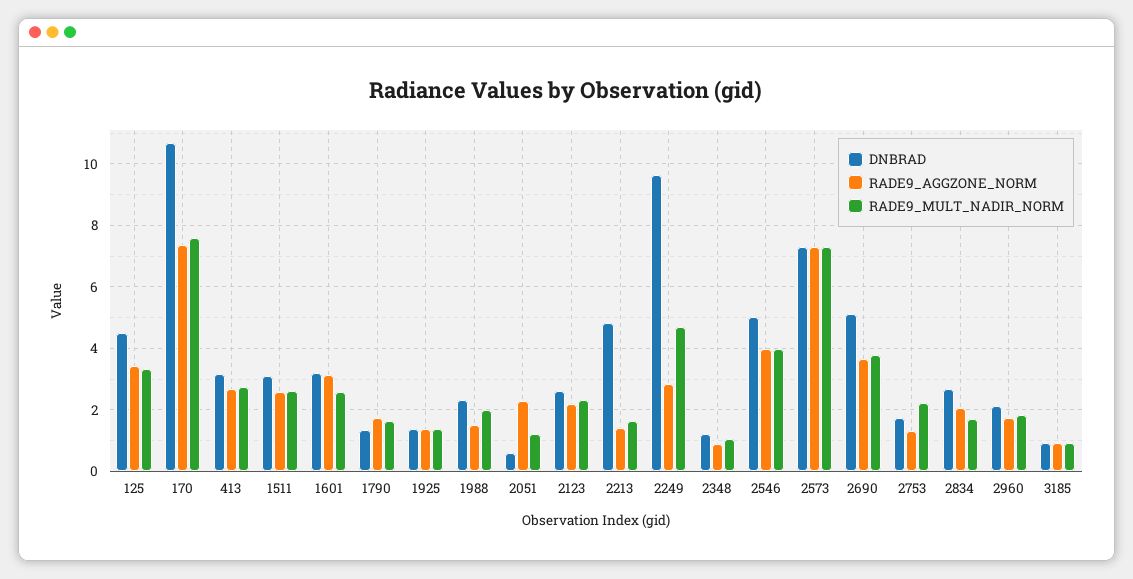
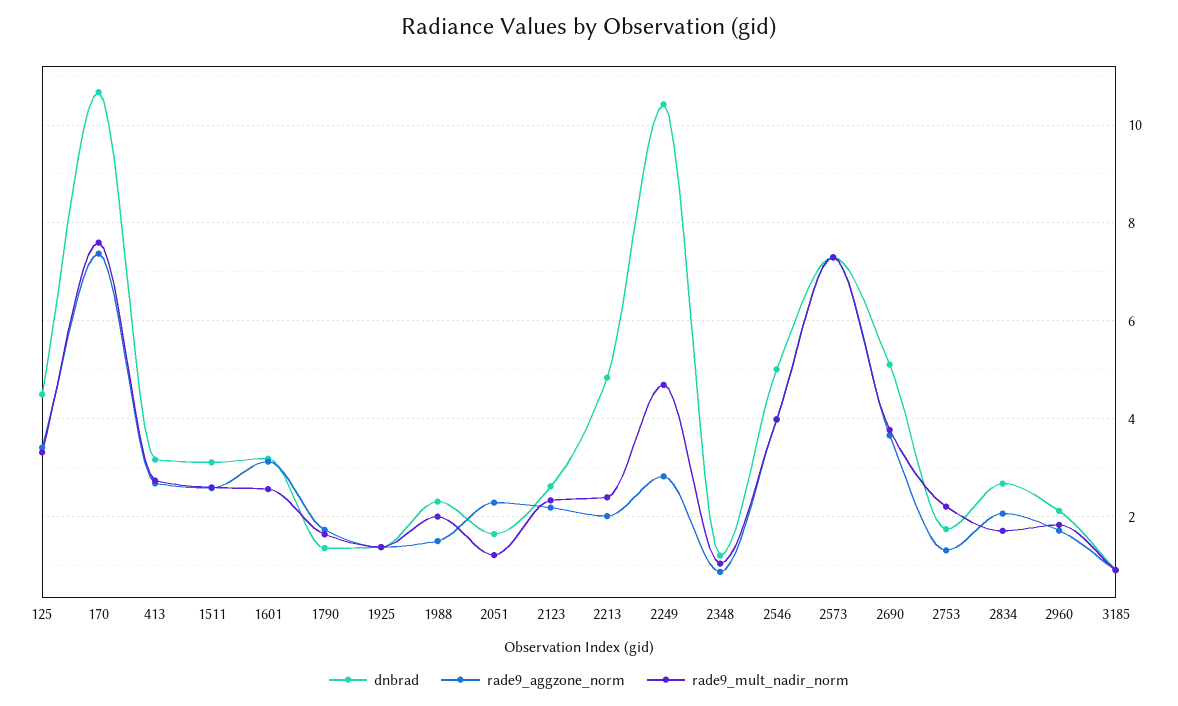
DNBRAD, 2051: 0.6 -> 1.6
RADE9_AGGZONE_NORM, 2213: 1.4 -> 2
RADE9_MULT_NADIR_NORM, 2213: 1.6 -> 2.4
DNBRAD, 2249: 9.6 -> 10.4

